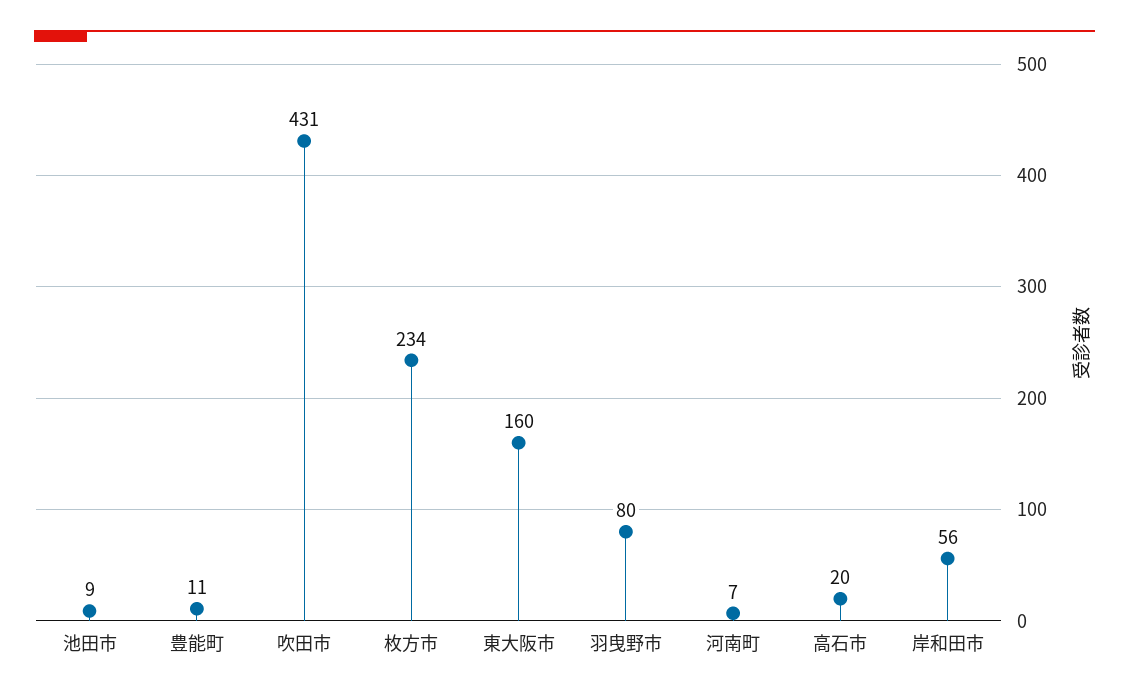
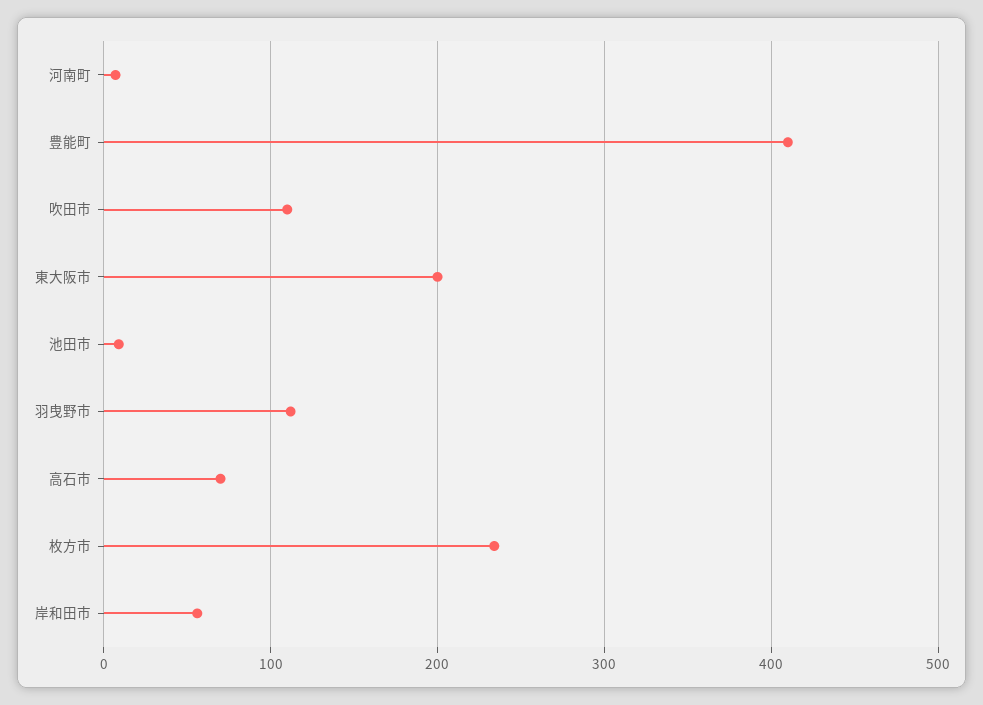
豊能町: 11 -> 410
吹田市: 431 -> 110
東大阪市: 160 -> 200
羽曳野市: 80 -> 110
高石市: 20 -> 70

